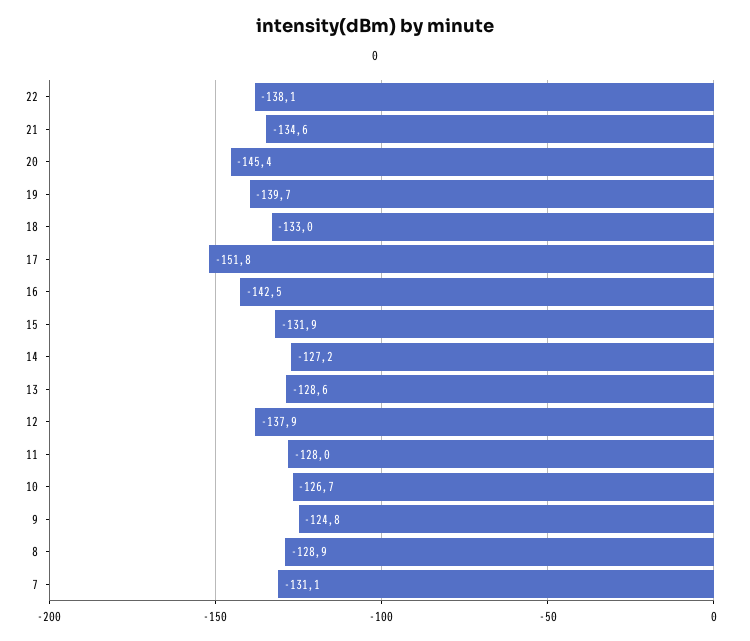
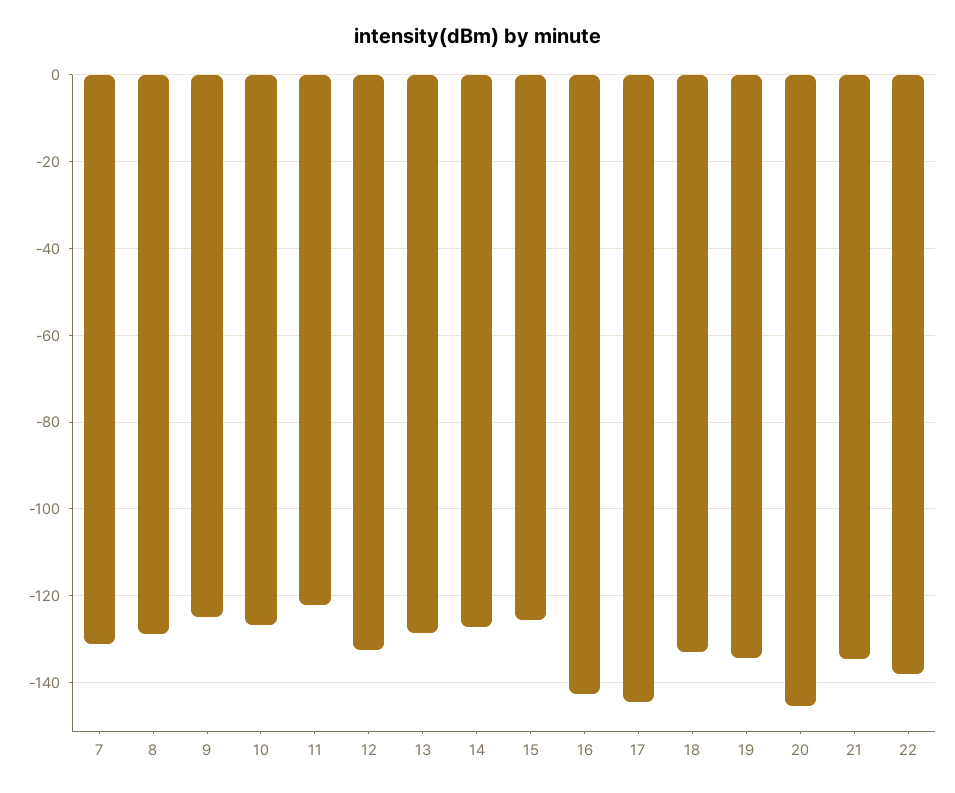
19: -139.7 -> -134
17: -151.8 -> -144
15: -131.9 -> -126
12: -137.9 -> -132
11: -128 -> -122

